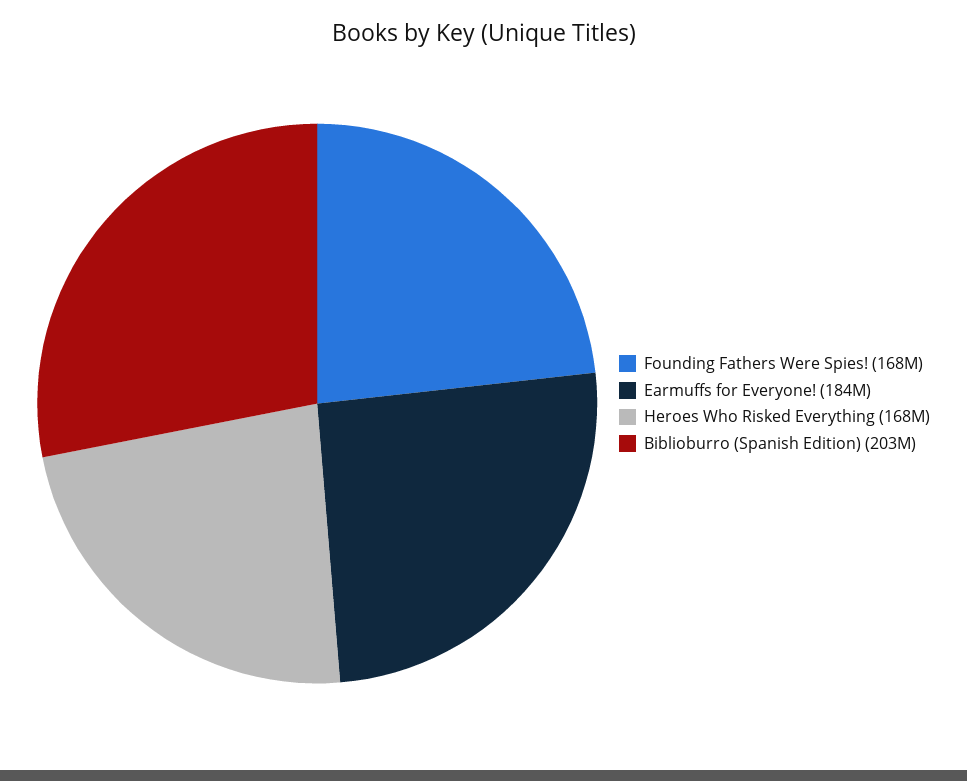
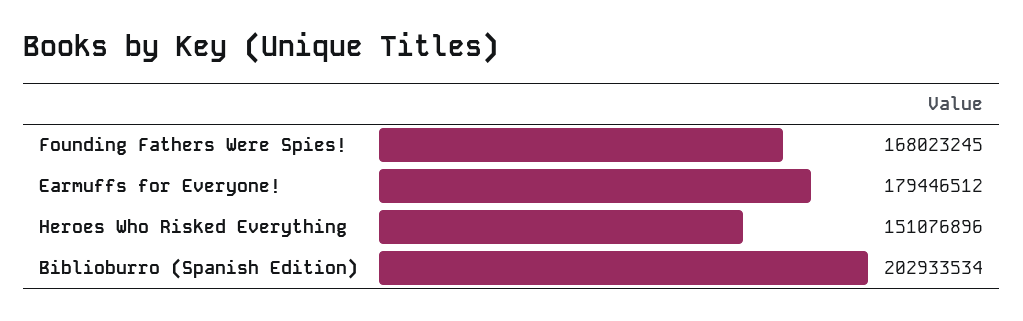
Earmuffs for Everyone!: 184000000 -> 179446512
Heroes Who Risked Everything: 168000000 -> 151076896

